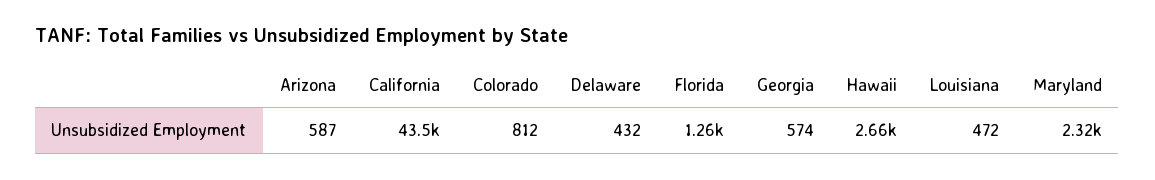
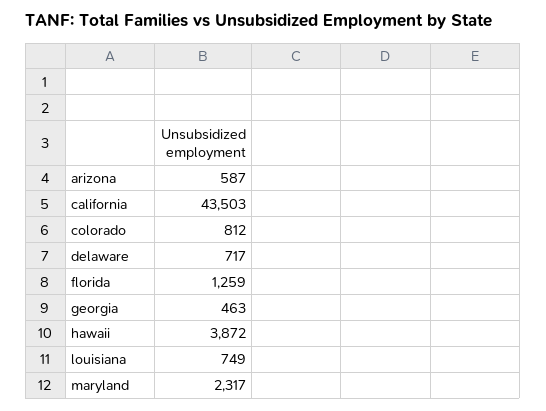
Delaware: 432 -> 717
Georgia: 574 -> 463
Hawaii: 2660 -> 3872
Louisiana: 472 -> 749

